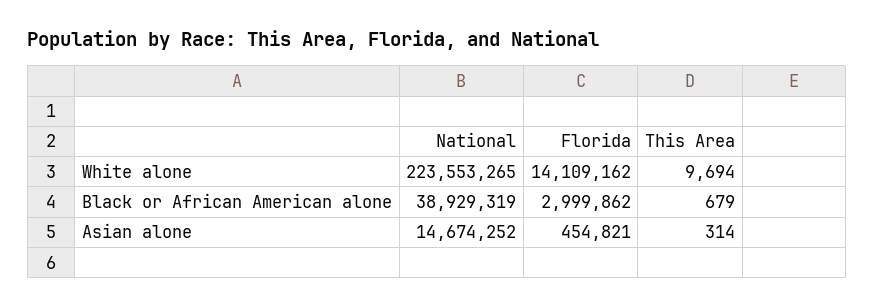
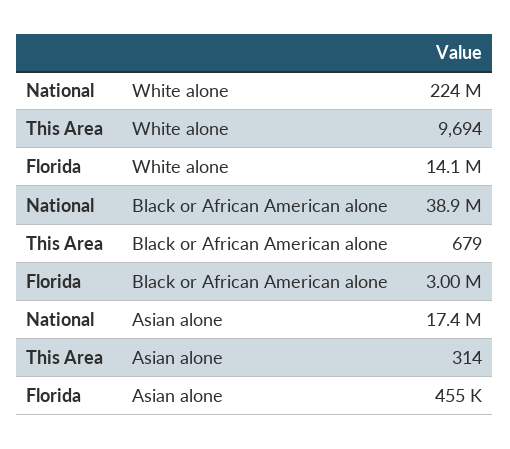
National, Asian alone: 14674252 -> 17400000

